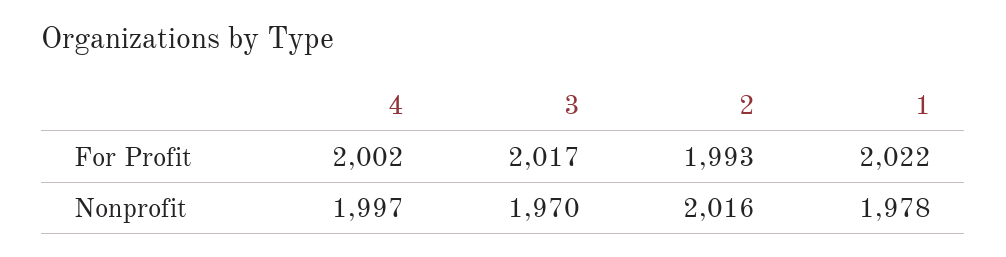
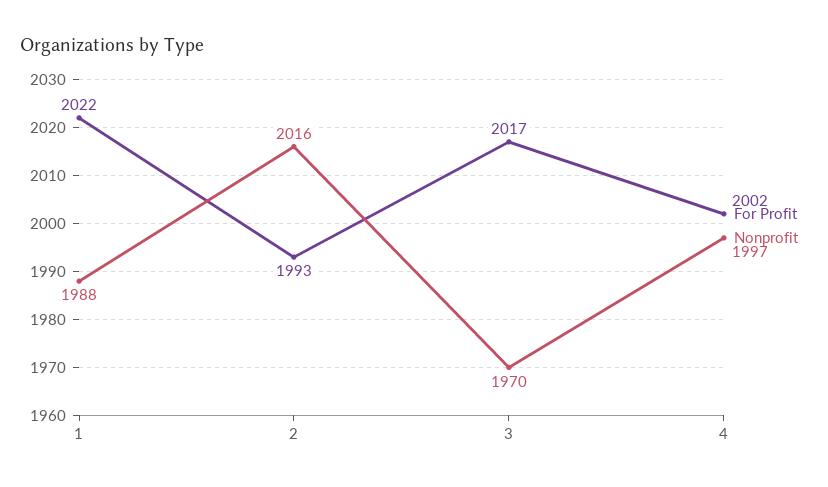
Nonprofit, 1: 1978 -> 1988

